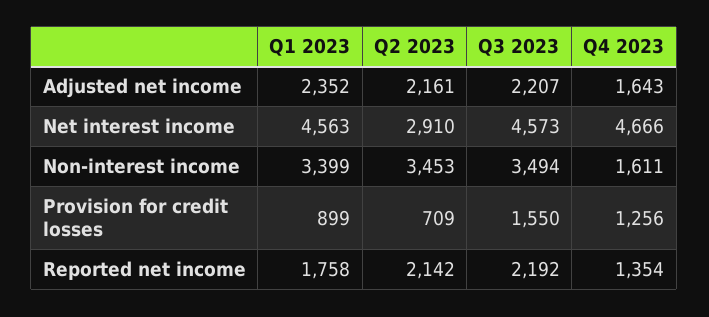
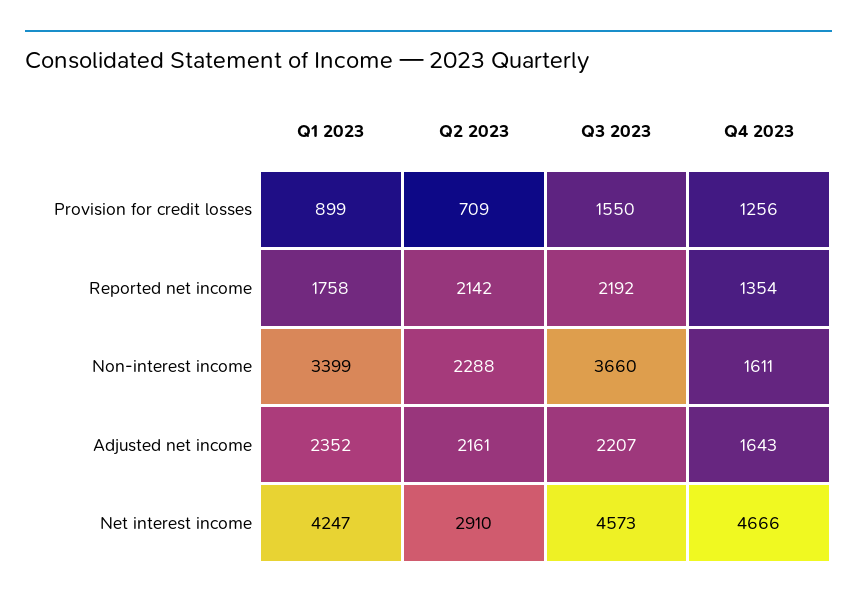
Q1 2023, Net interest income: 4563 -> 4247
Q2 2023, Non-interest income: 3453 -> 2288
Q3 2023, Non-interest income: 3494 -> 3660

